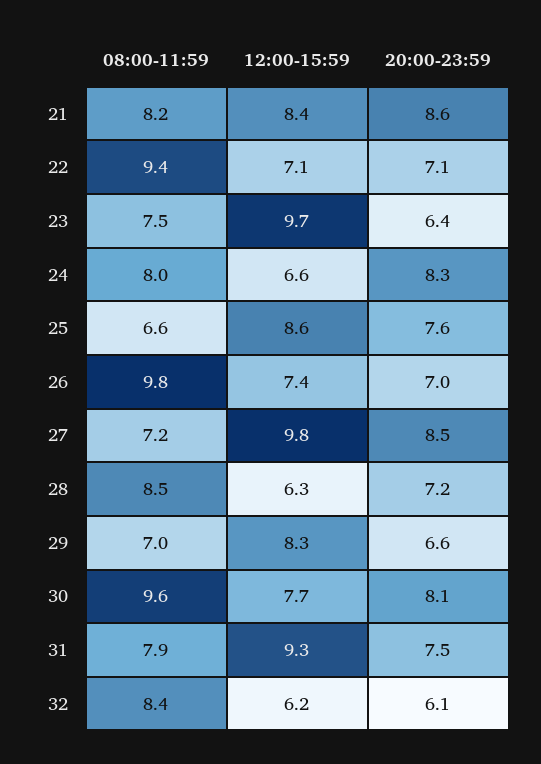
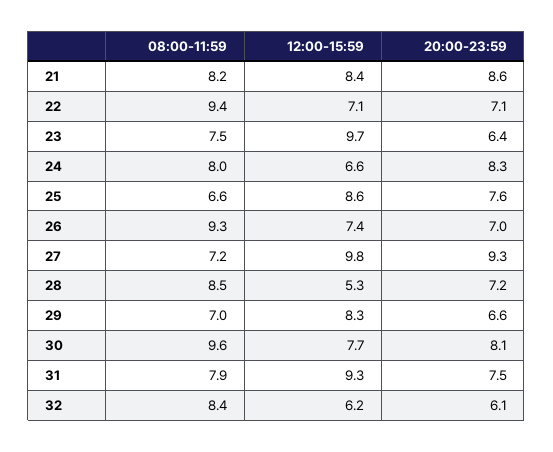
08:00-11:59, 26: 9.8 -> 9.3
20:00-23:59, 27: 8.5 -> 9.3
12:00-15:59, 28: 6.3 -> 5.3

